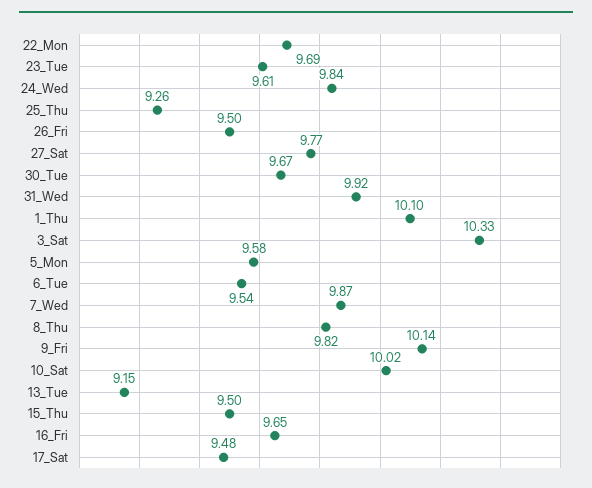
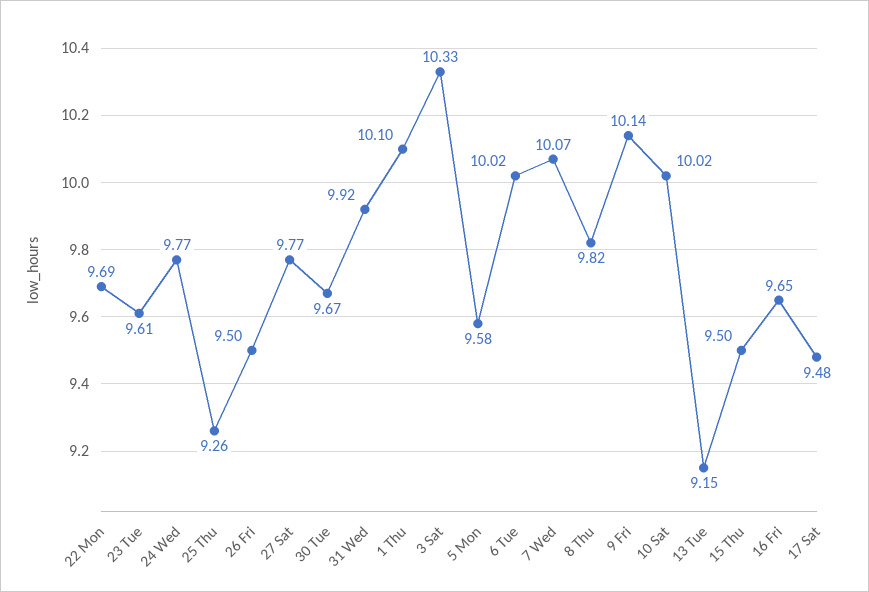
24_Wed: 9.84 -> 9.77
6_Tue: 9.54 -> 10.02
7_Wed: 9.87 -> 10.07

